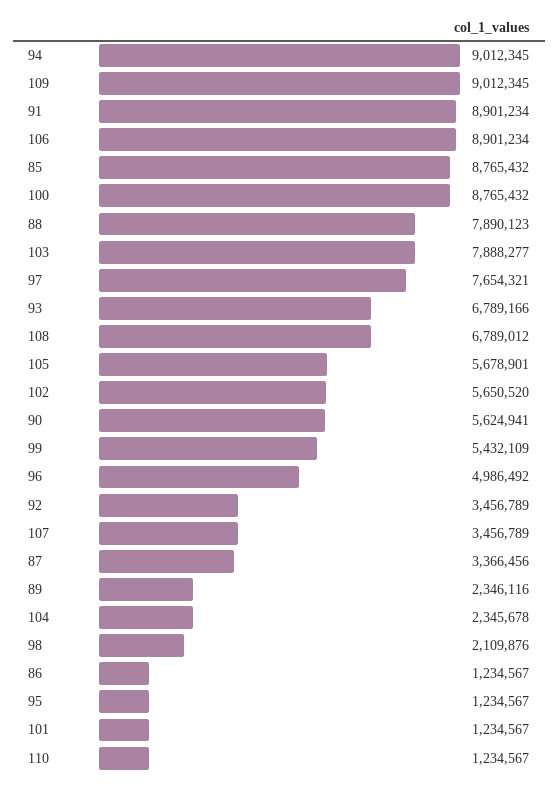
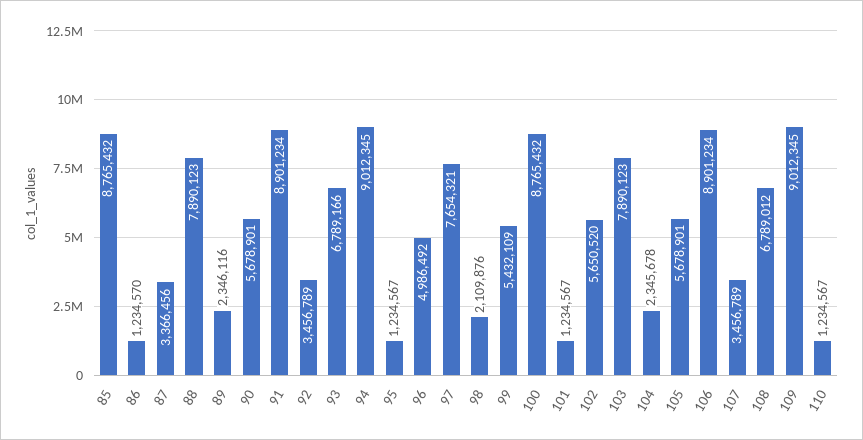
103: 7888277 -> 7890123
90: 5624941 -> 5678901
86: 1234567 -> 1234570

